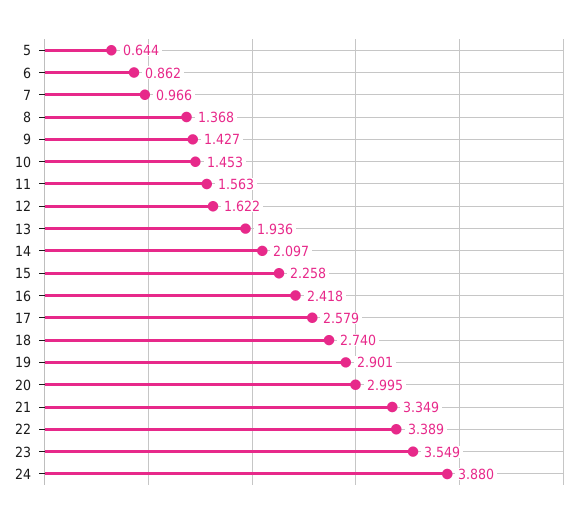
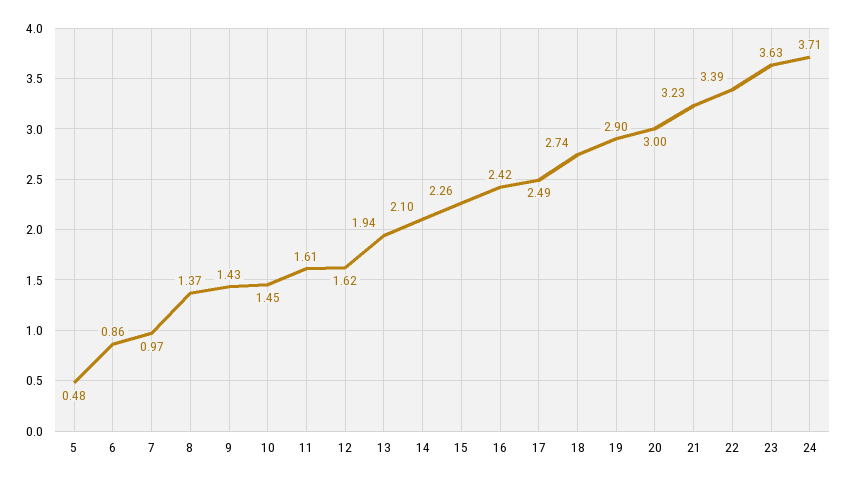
5: 0.644 -> 0.48
11: 1.563 -> 1.61
17: 2.579 -> 2.49
21: 3.349 -> 3.23
23: 3.549 -> 3.63
24: 3.88 -> 3.71

